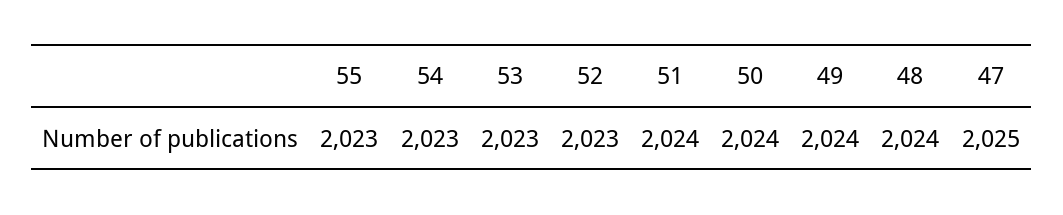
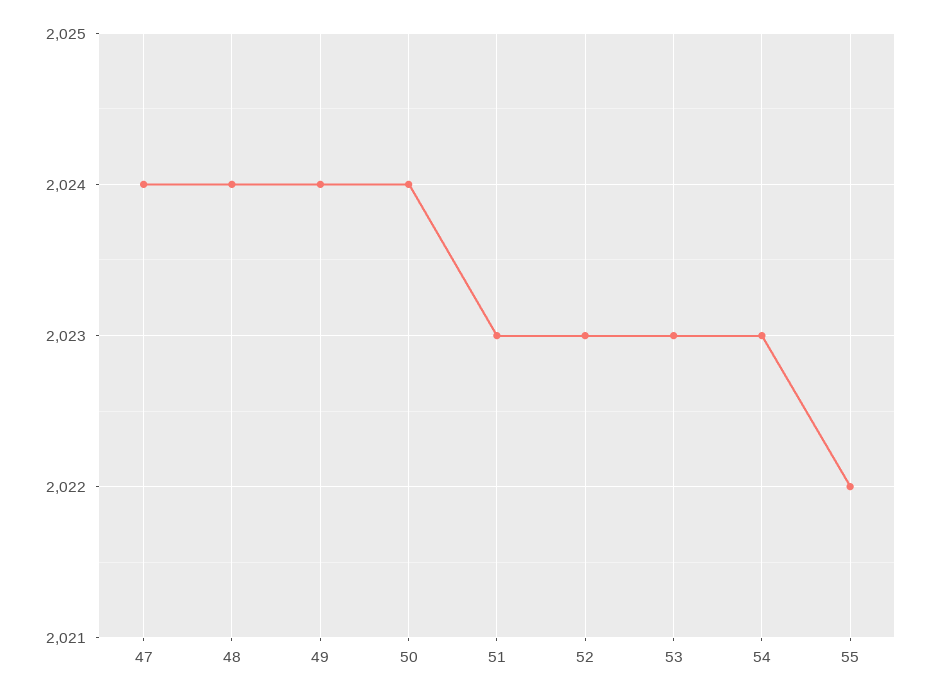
55: 2023 -> 2022
51: 2024 -> 2023
47: 2025 -> 2024

